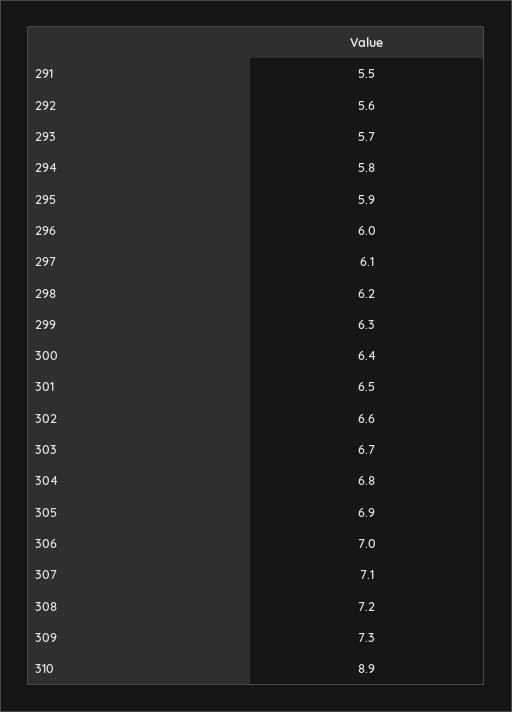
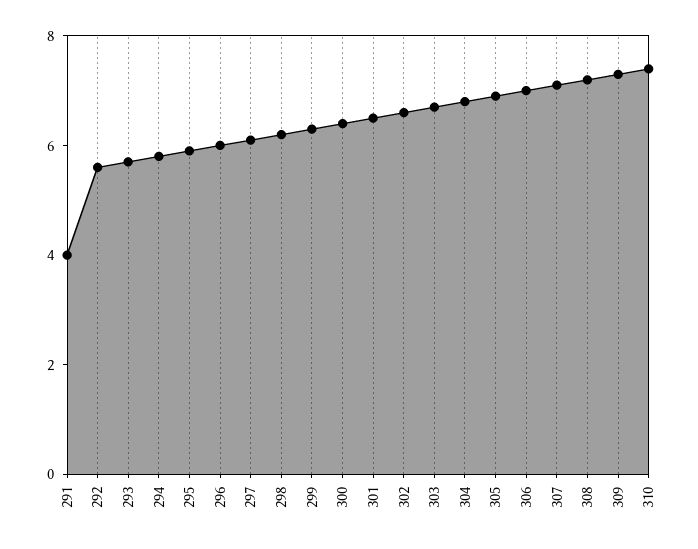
291: 5.5 -> 4
310: 8.9 -> 7.5

